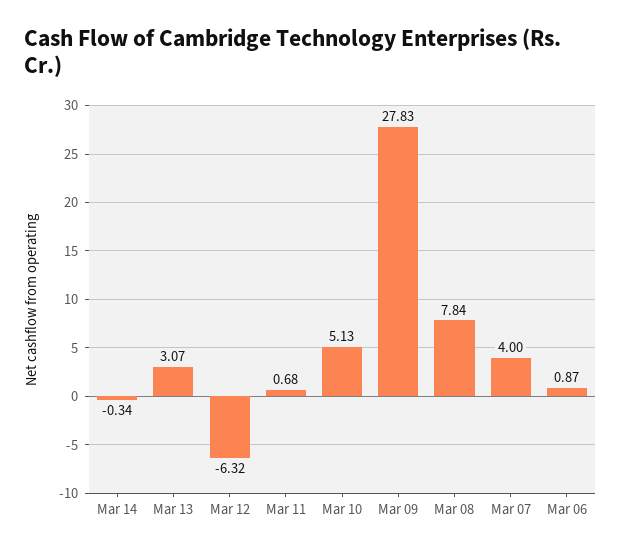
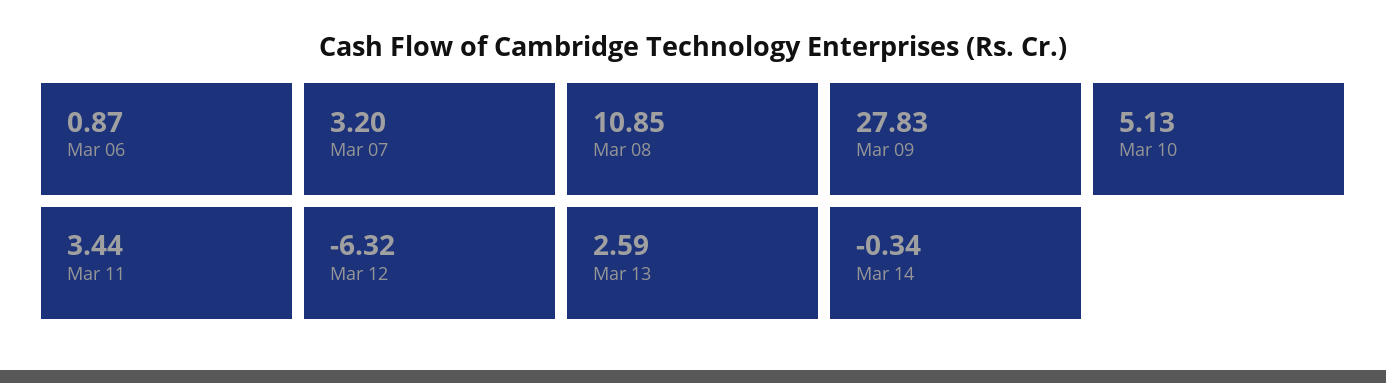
Mar 13: 3.07 -> 2.59
Mar 11: 0.68 -> 3.44
Mar 08: 7.84 -> 10.85
Mar 07: 4 -> 3.2

